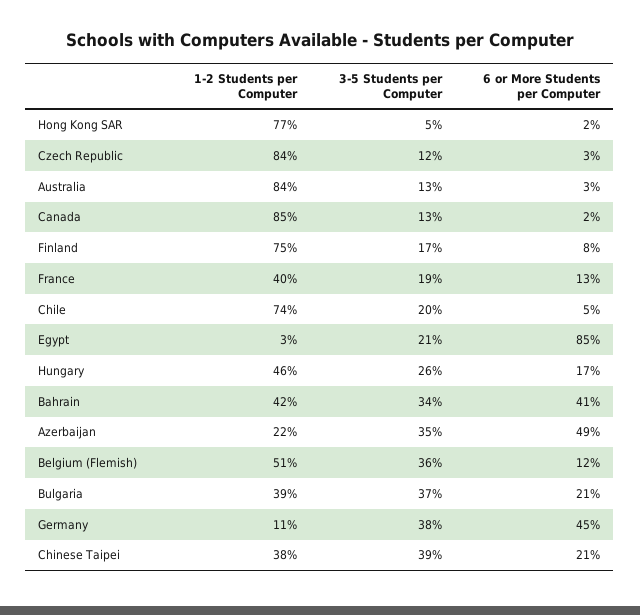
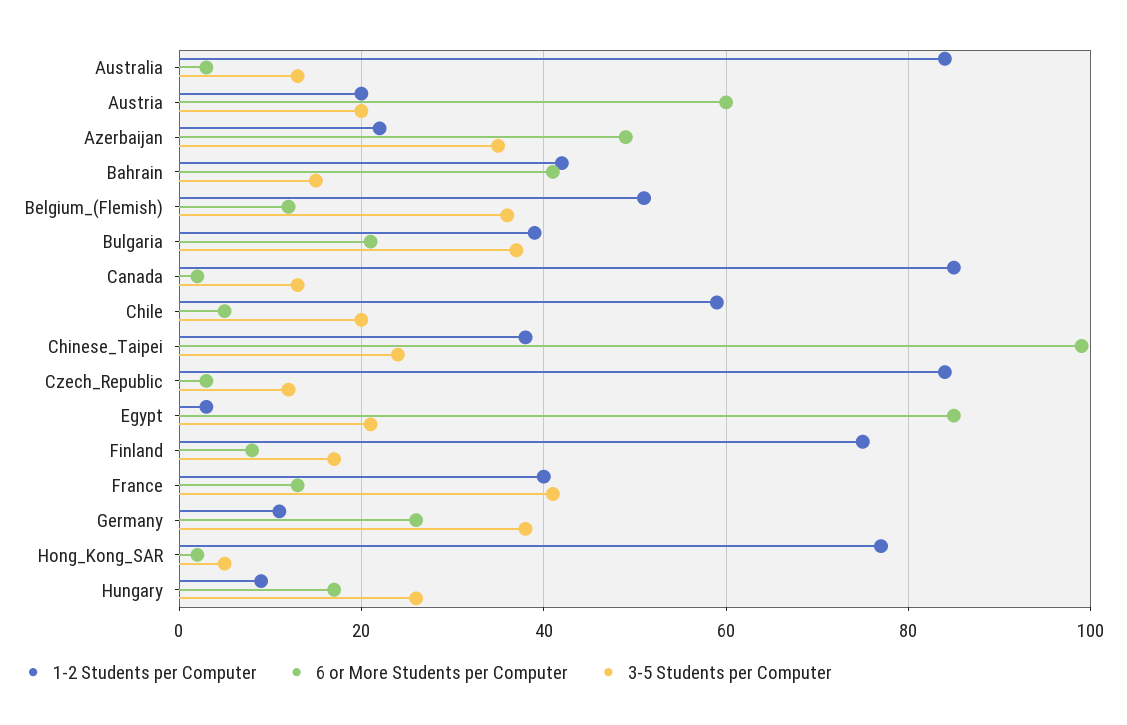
3-5 Students per Computer, France: 19 -> 40
1-2 Students per Computer, Chile: 74 -> 60
1-2 Students per Computer, Hungary: 46 -> 10
3-5 Students per Computer, Bahrain: 34 -> 15
6 or More Students per Computer, Germany: 45 -> 25
3-5 Students per Computer, Chinese Taipei: 39 -> 25
6 or More Students per Computer, Chinese Taipei: 21 -> 100
1-2 Students per Computer, Austria: none -> 20
6 or More Students per Computer, Austria: none -> 60
3-5 Students per Computer, Austria: none -> 20

